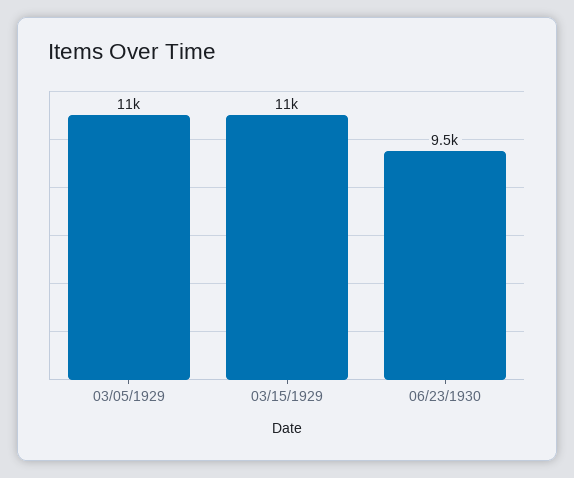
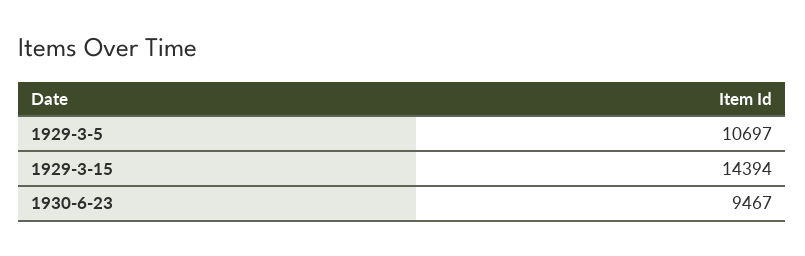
03/15/1929: 11000 -> 14394

